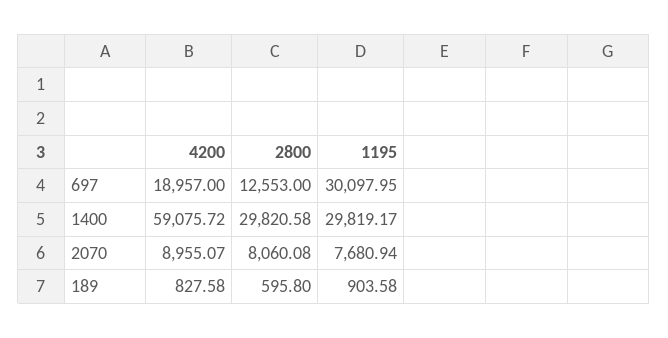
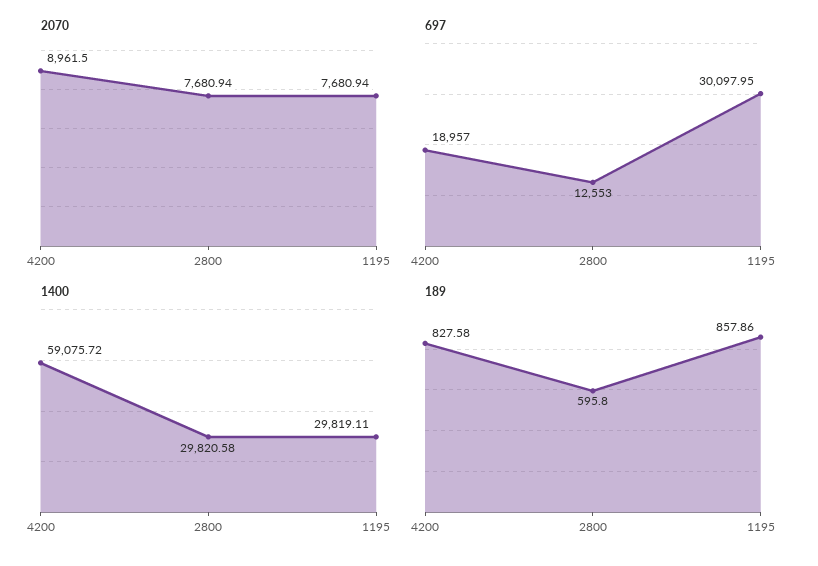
1400, 1195: 29819.17 -> 29819.11
2070, 4200: 8955.07 -> 8961.5
2070, 2800: 8060.08 -> 7680.94
189, 1195: 903.58 -> 857.86

